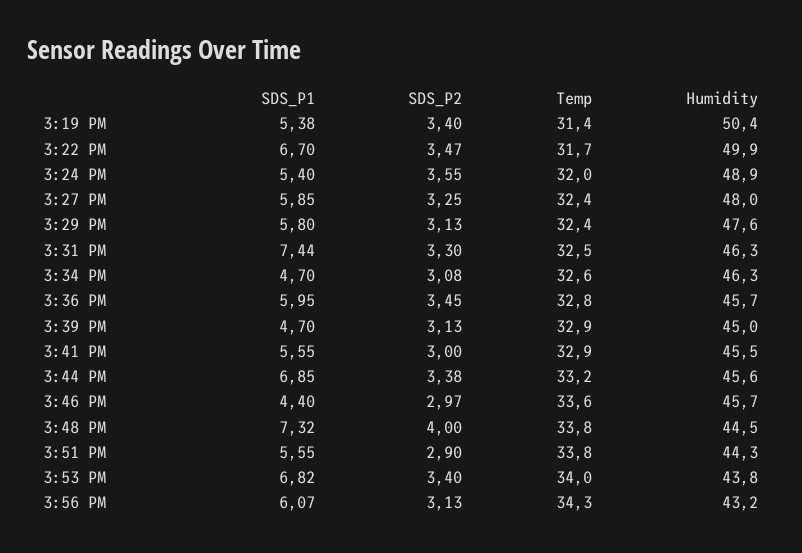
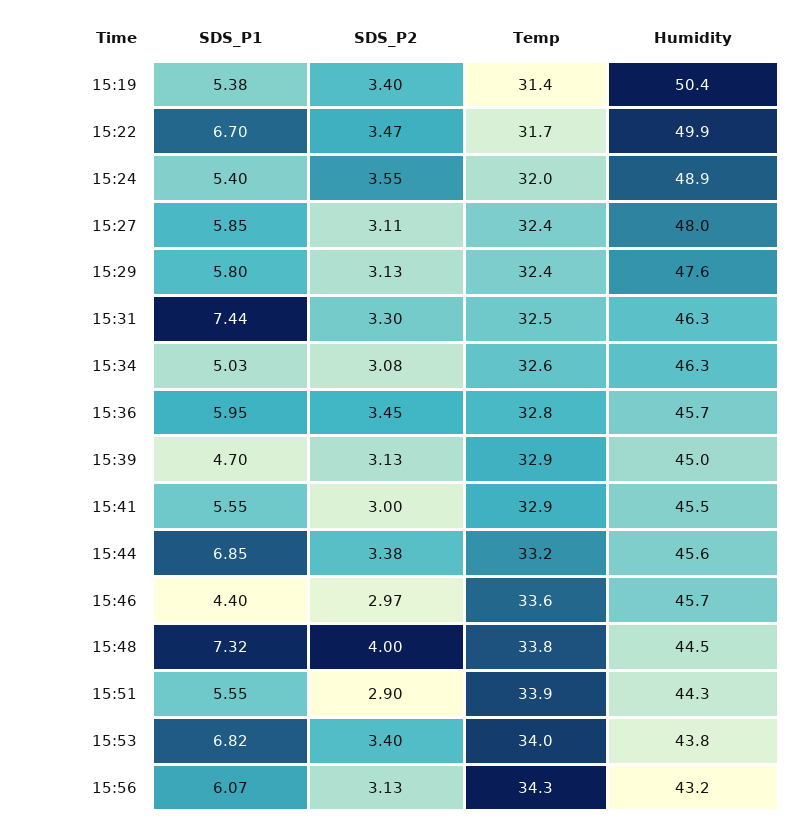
SDS_P2, 3:27 PM: 3.25 -> 3.11
SDS_P1, 3:34 PM: 4.7 -> 5.03
Temp, 3:51 PM: 33.8 -> 33.9

